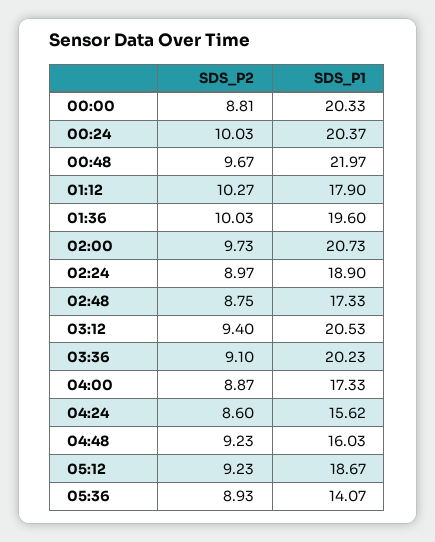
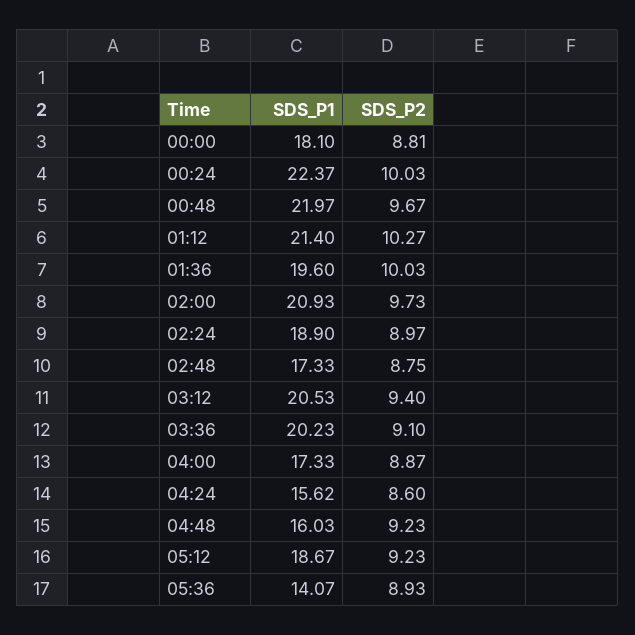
SDS_P1, 00:00: 20.33 -> 18.1
SDS_P1, 00:24: 20.37 -> 22.37
SDS_P1, 01:12: 17.9 -> 21.4
SDS_P1, 02:00: 20.73 -> 20.93

